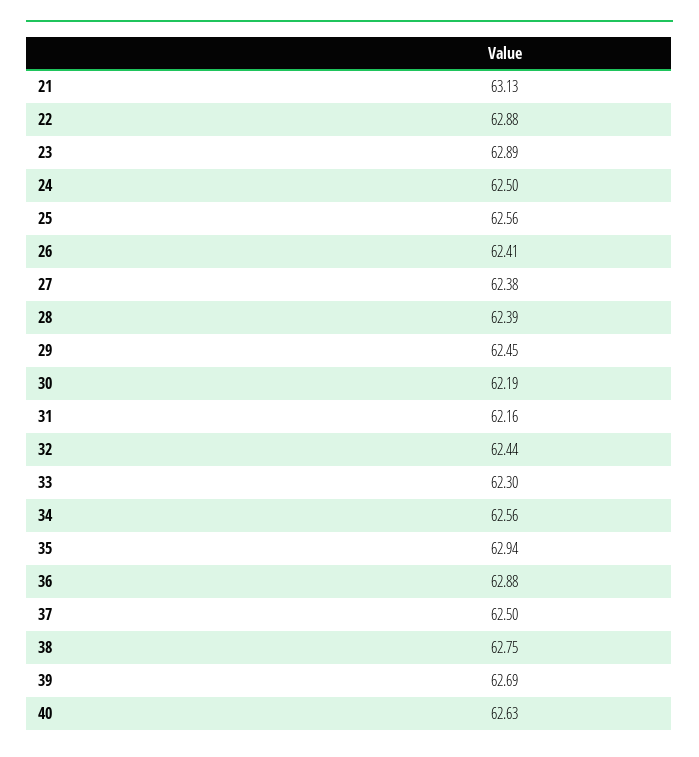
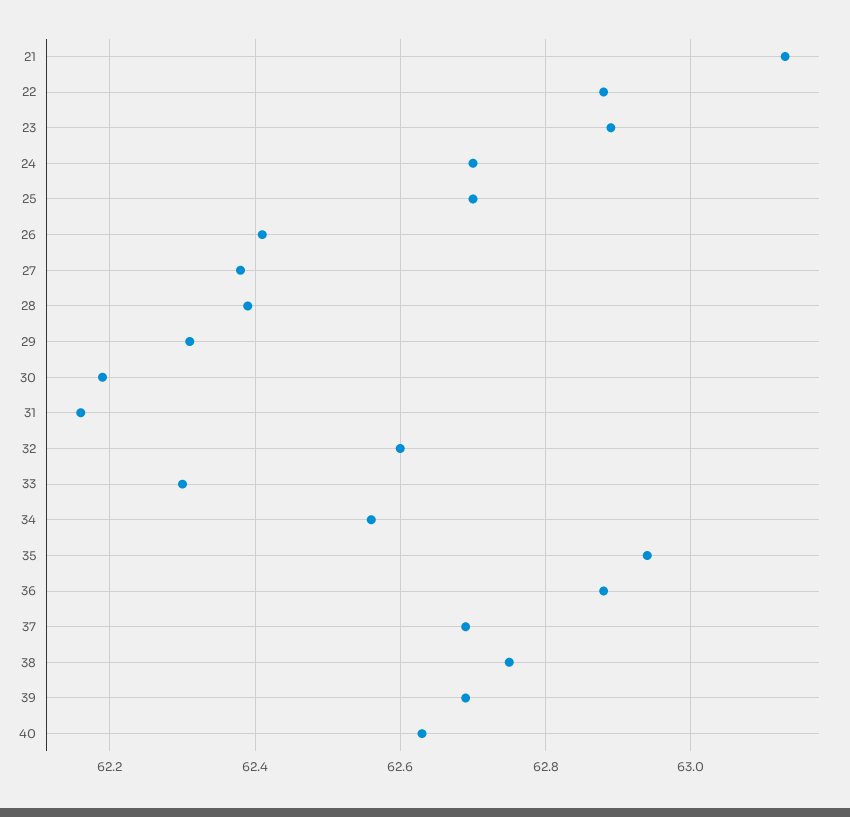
24: 62.5 -> 62.7
25: 62.56 -> 62.7
29: 62.45 -> 62.3
32: 62.44 -> 62.6
37: 62.5 -> 62.7

